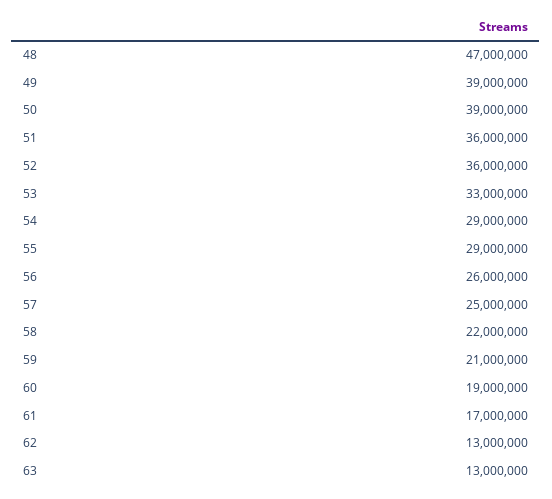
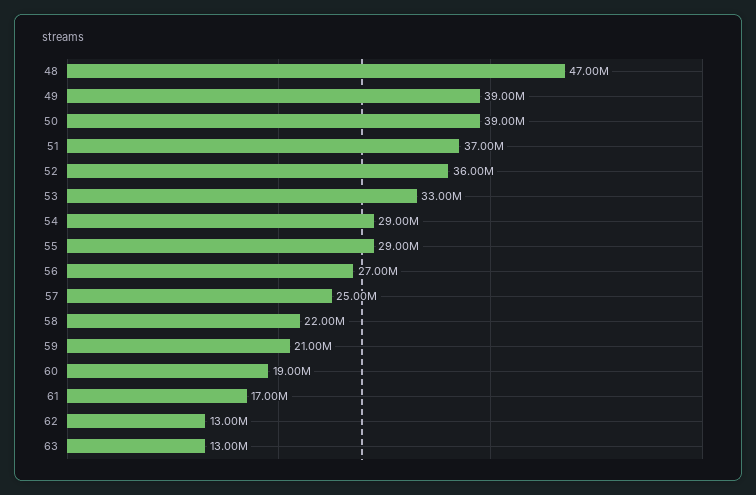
51: 36000000 -> 37000000
56: 26000000 -> 27000000

